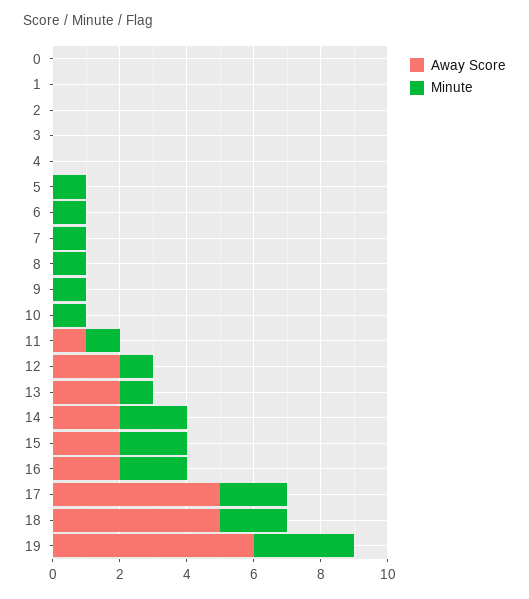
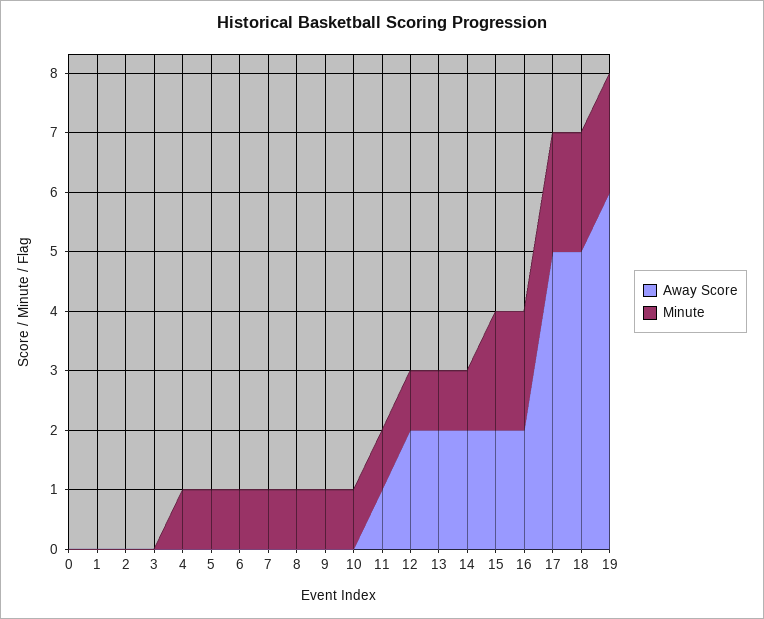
Minute, 4: 0 -> 1
Minute, 14: 2 -> 1
Minute, 19: 3 -> 2

